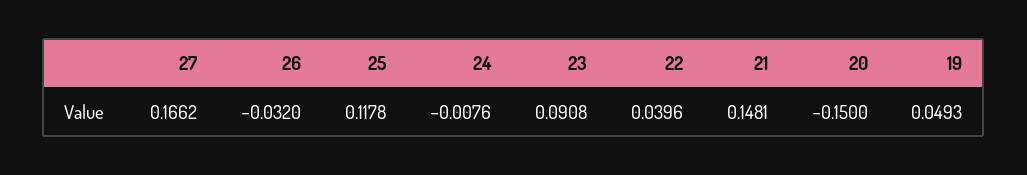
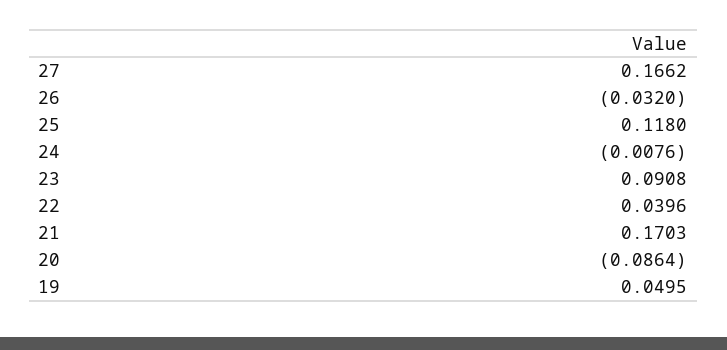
25: 0.1178 -> 0.118
21: 0.1481 -> 0.1703
20: -0.15 -> -0.0864
19: 0.0493 -> 0.0495

